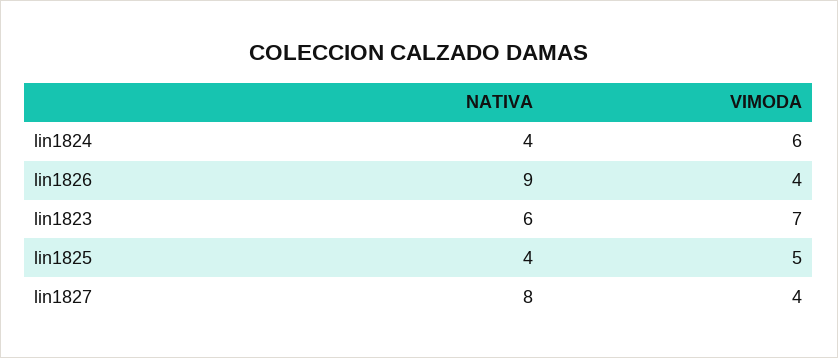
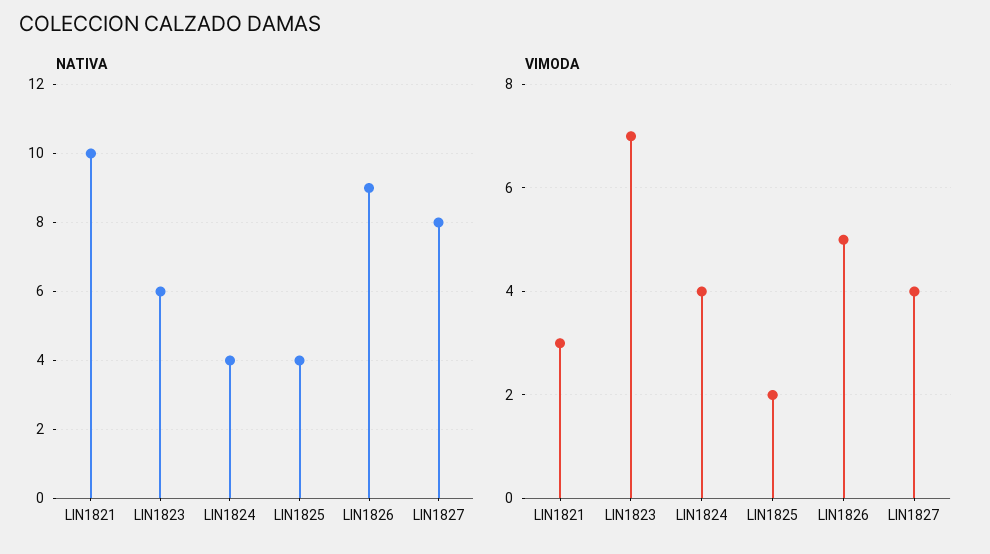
VIMODA, lin1824: 6 -> 4
VIMODA, lin1826: 4 -> 5
VIMODA, lin1825: 5 -> 2
NATIVA, LIN1821: none -> 10
VIMODA, LIN1821: none -> 3

